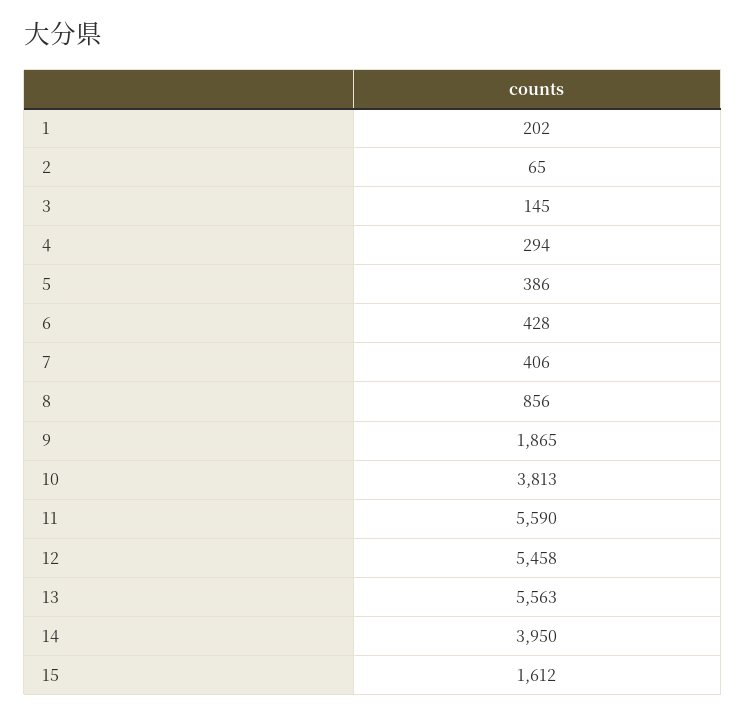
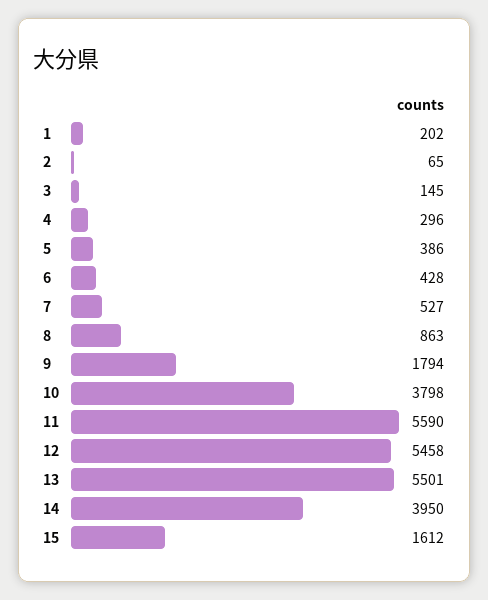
4: 294 -> 296
7: 406 -> 527
8: 856 -> 863
9: 1865 -> 1794
10: 3813 -> 3798
13: 5563 -> 5501

